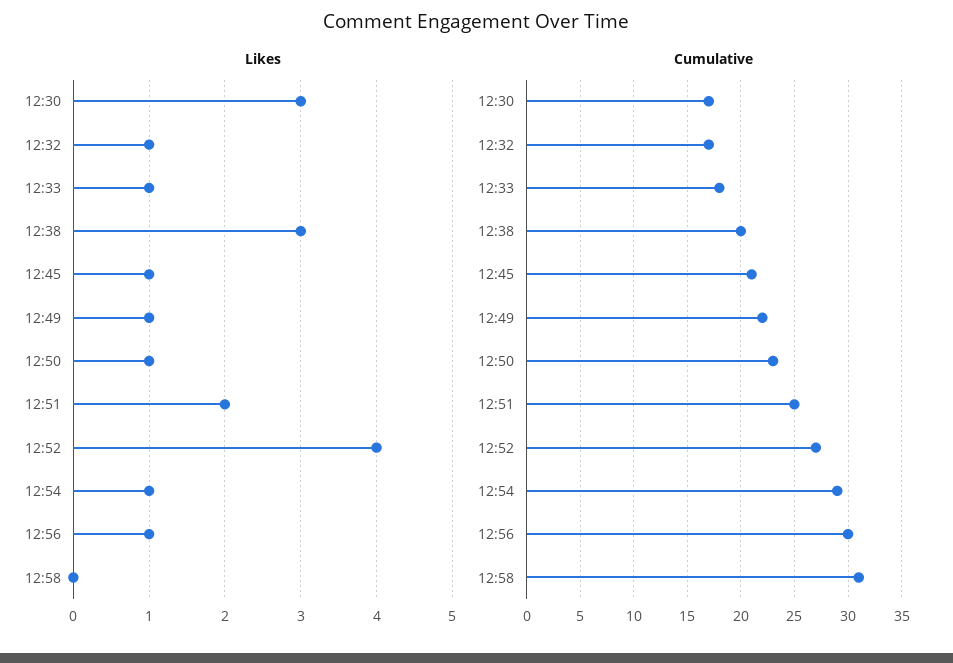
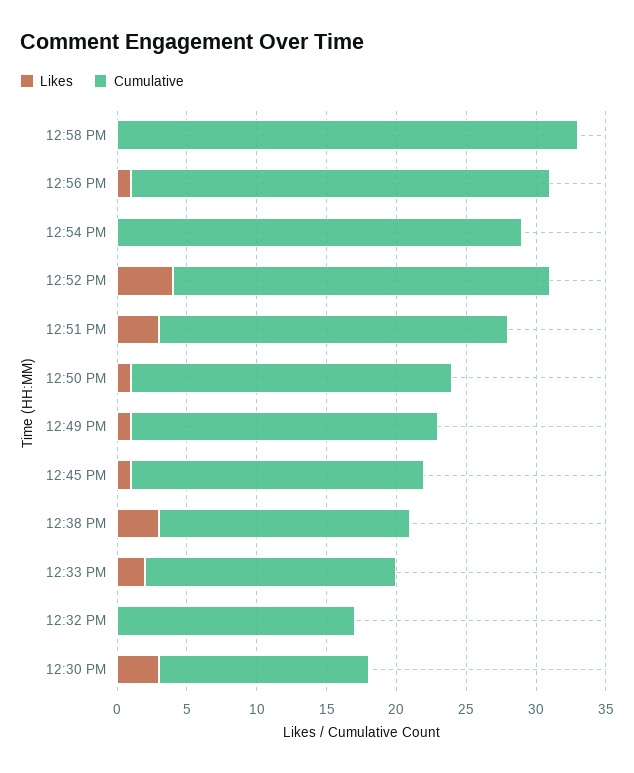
Likes, 12:32: 1 -> 0
Likes, 12:33: 1 -> 2
Likes, 12:51: 2 -> 3
Likes, 12:54: 1 -> 0
Cumulative, 12:30: 17 -> 15
Cumulative, 12:38: 20 -> 18
Cumulative, 12:58: 31 -> 33

